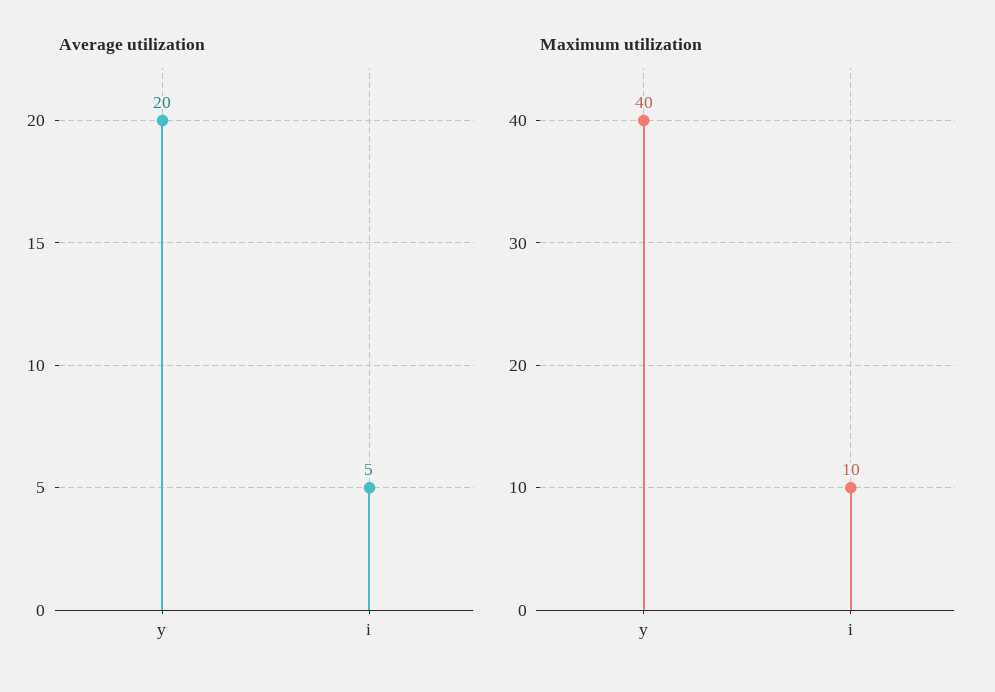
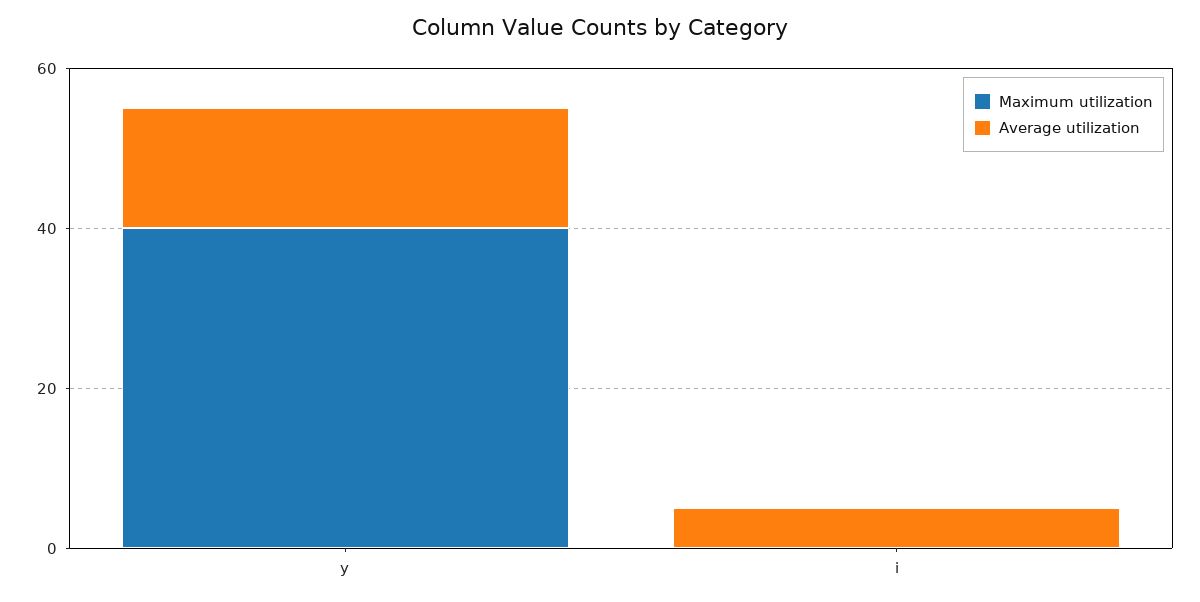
Average utilization, y: 20 -> 15
Maximum utilization, i: 10 -> 0

